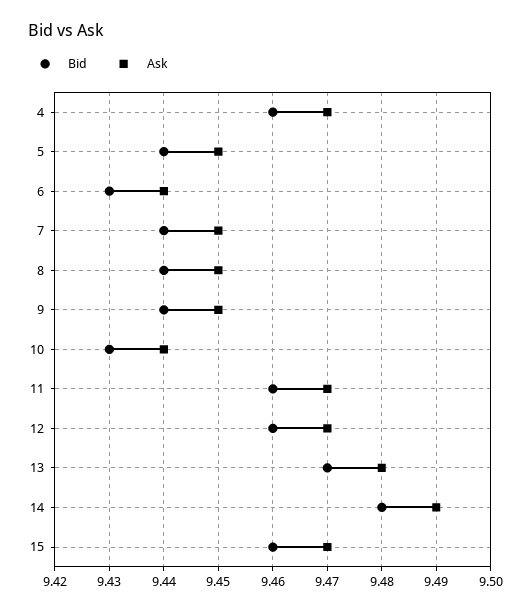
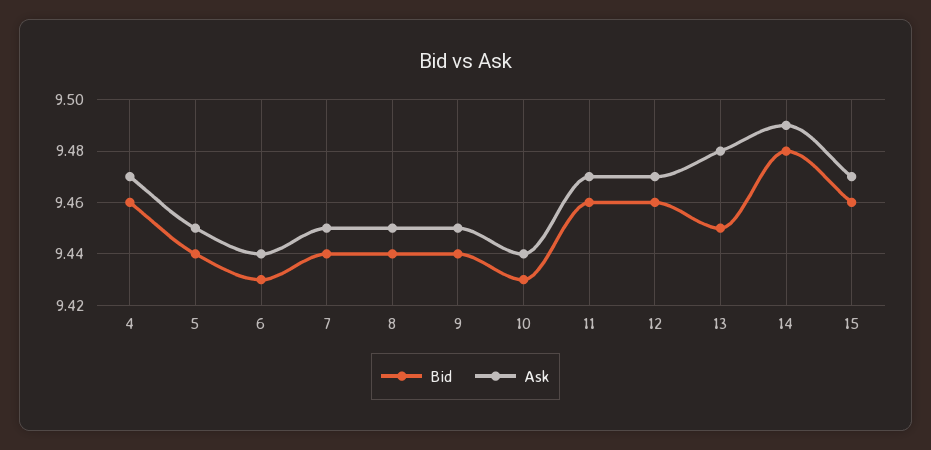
Bid, 13: 9.47 -> 9.45

